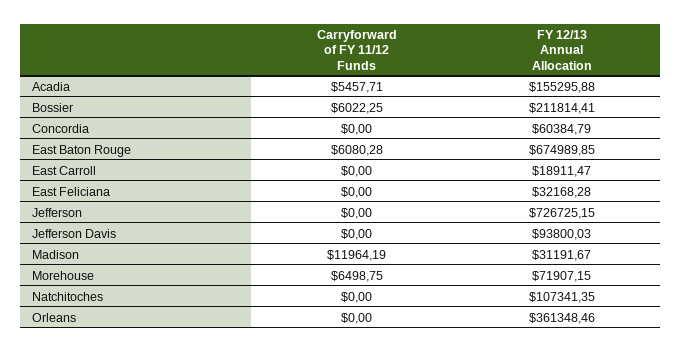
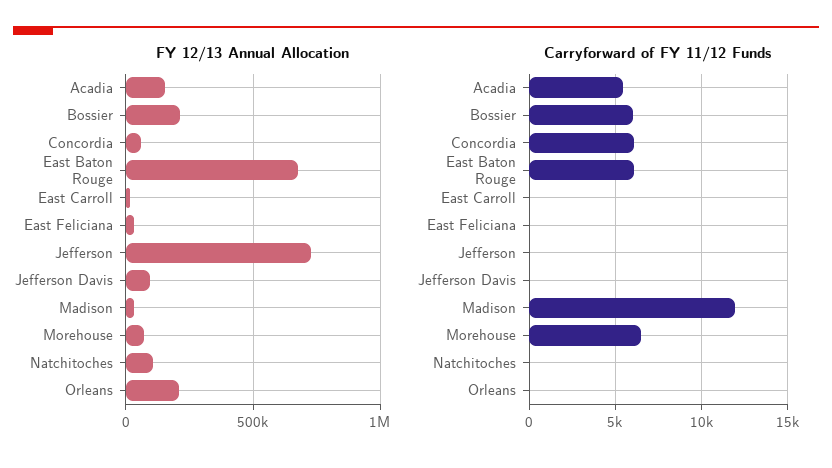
Carryforward of FY 11/12 Funds, Concordia: 0 -> 6000
FY 12/13 Annual Allocation, Orleans: 361348.46 -> 200000

